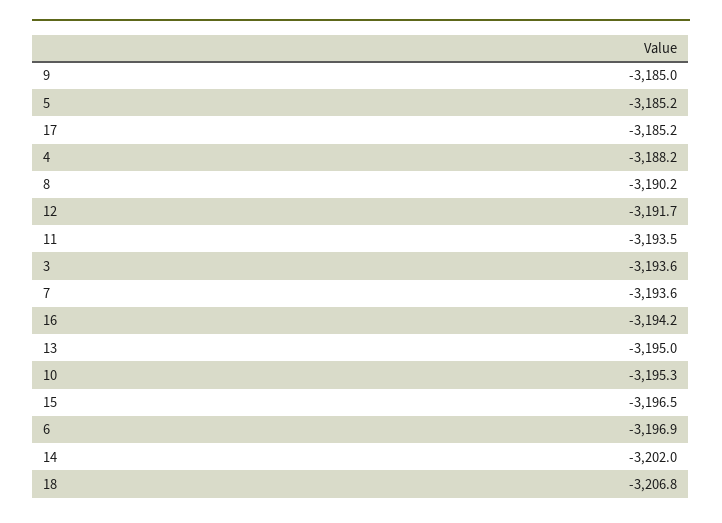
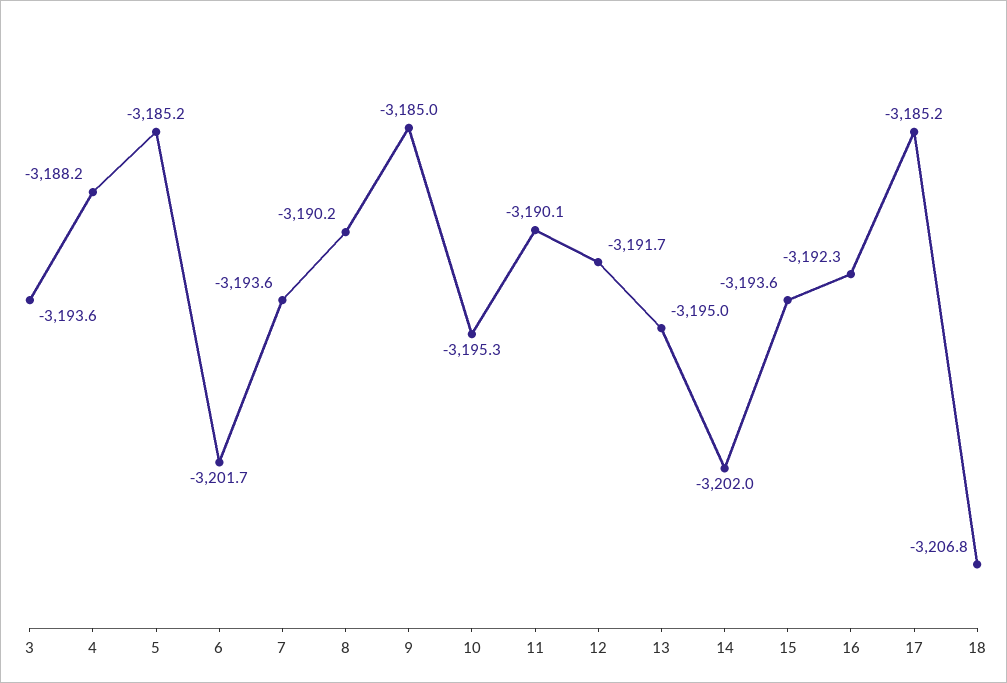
11: -3193.5 -> -3190.1
16: -3194.2 -> -3192.3
15: -3196.5 -> -3193.6
6: -3196.9 -> -3201.7

